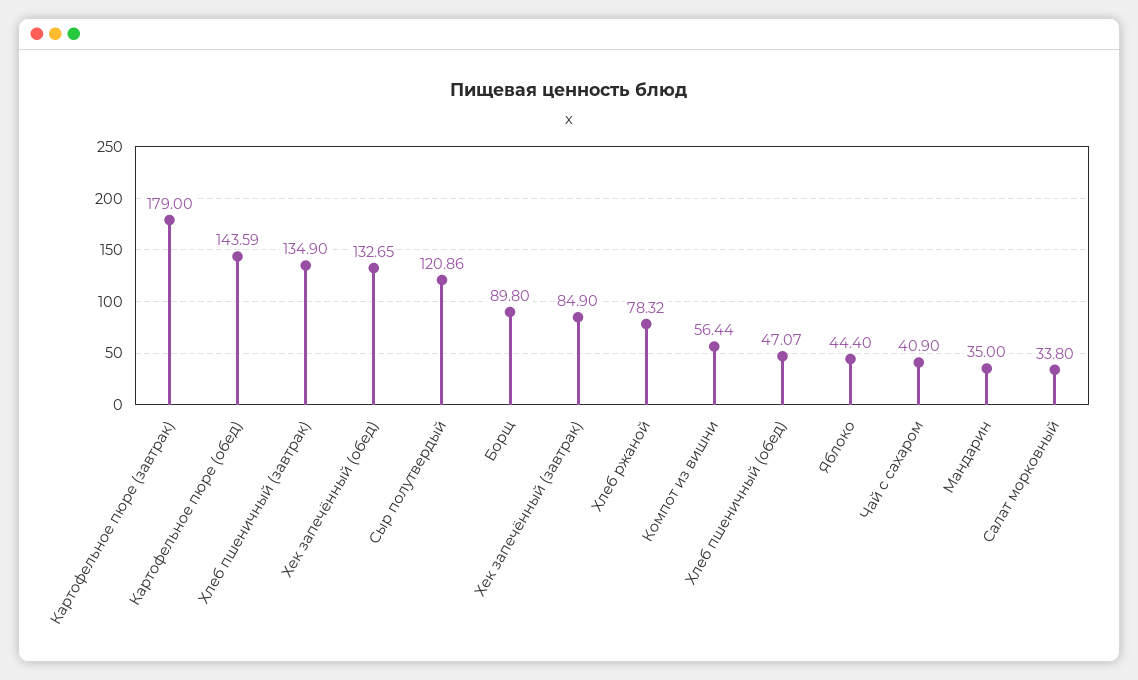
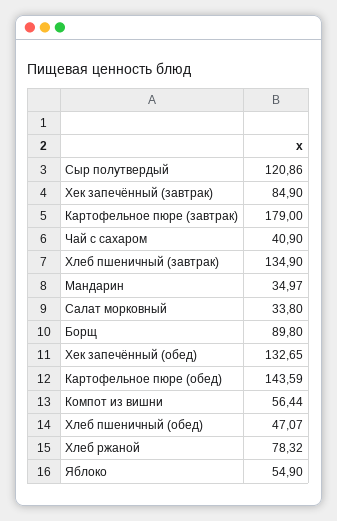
Яблоко: 44.4 -> 54.9
Мандарин: 35 -> 34.97

